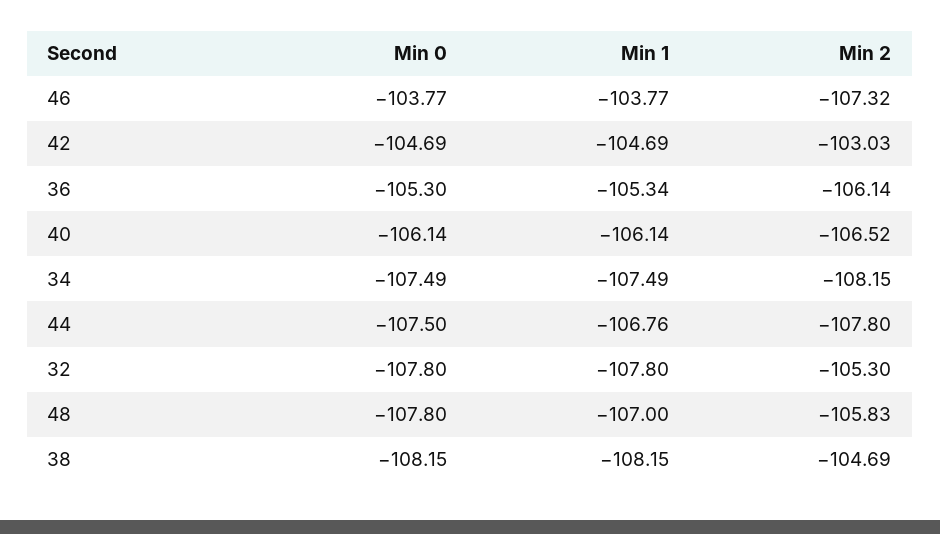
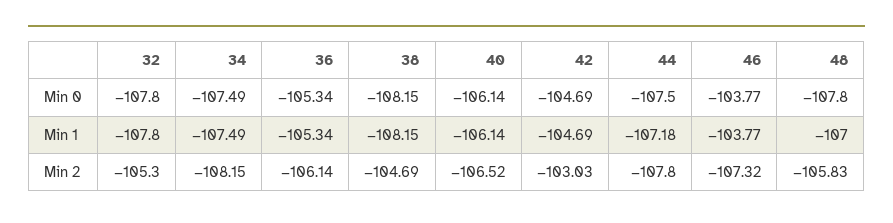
Min 0, 36: -105.3 -> -105.34
Min 1, 44: -106.76 -> -107.18

